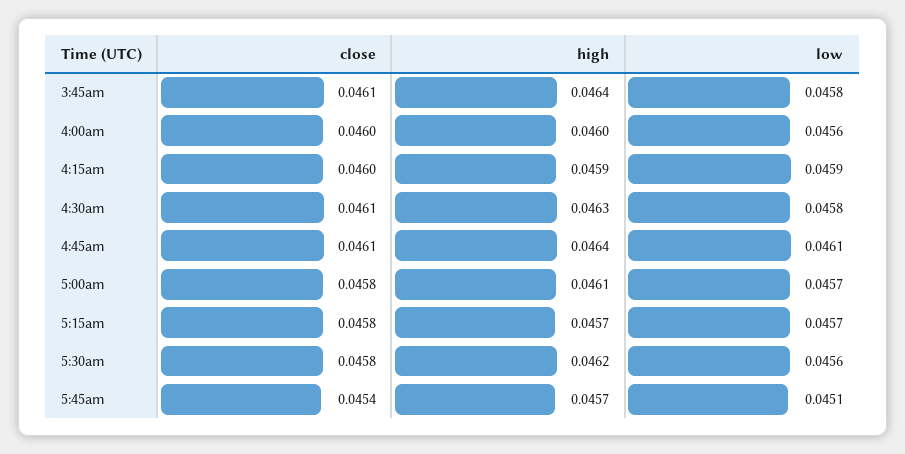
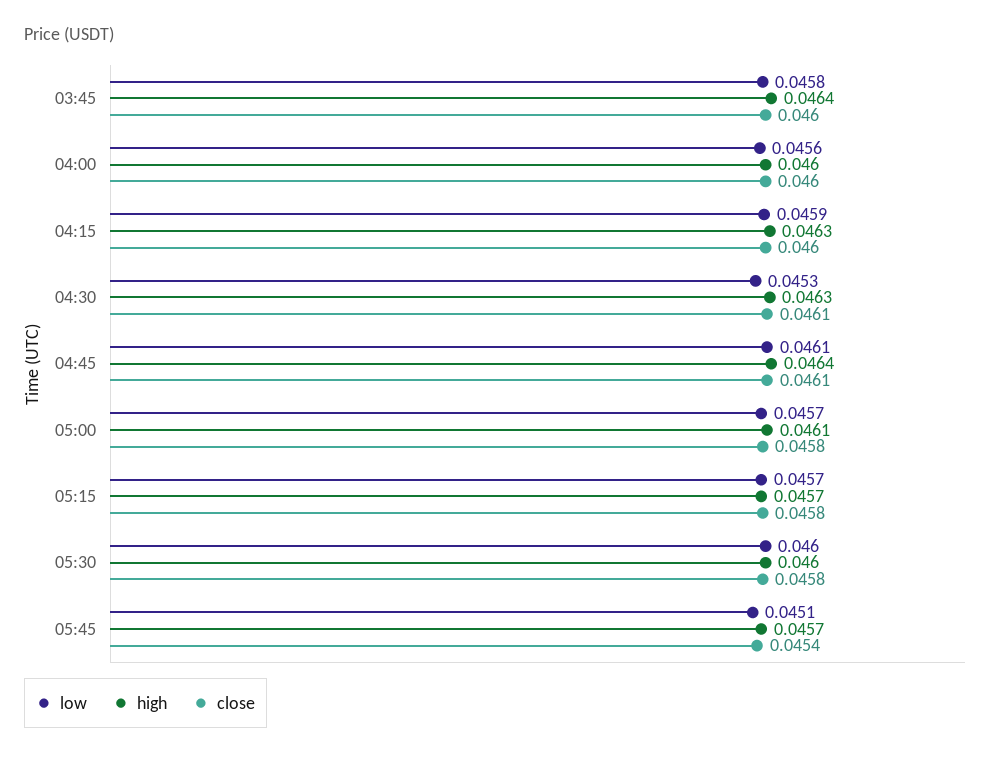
close, 3:45am: 0.0461 -> 0.046
high, 4:15am: 0.0459 -> 0.0463
low, 4:30am: 0.0458 -> 0.0453
high, 5:30am: 0.0462 -> 0.046
low, 5:30am: 0.0456 -> 0.046

